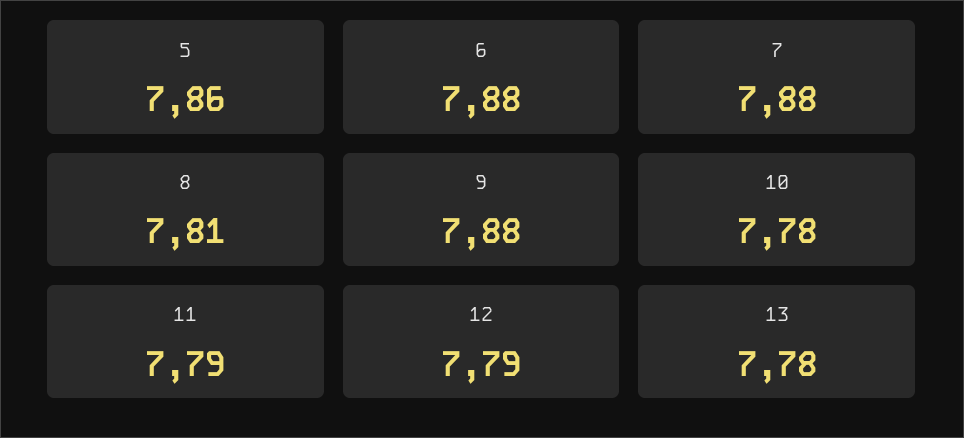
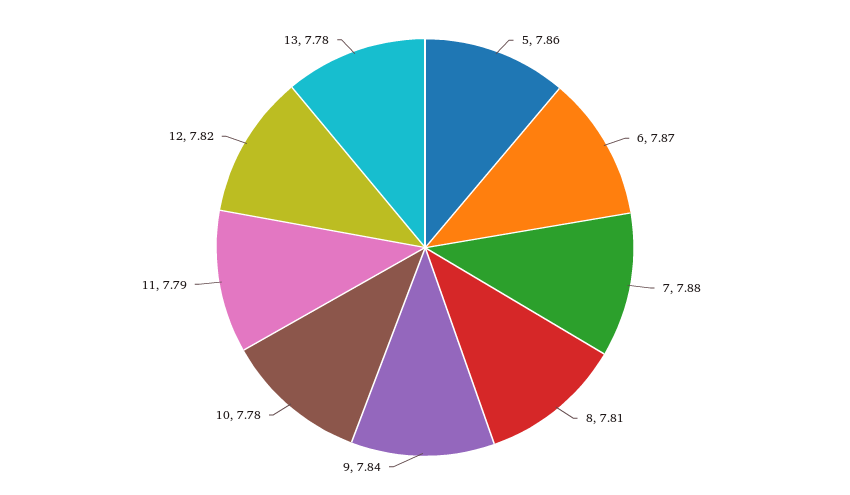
6: 7.88 -> 7.87
9: 7.88 -> 7.84
12: 7.79 -> 7.82

